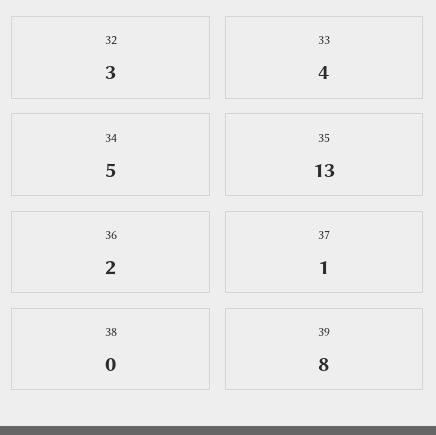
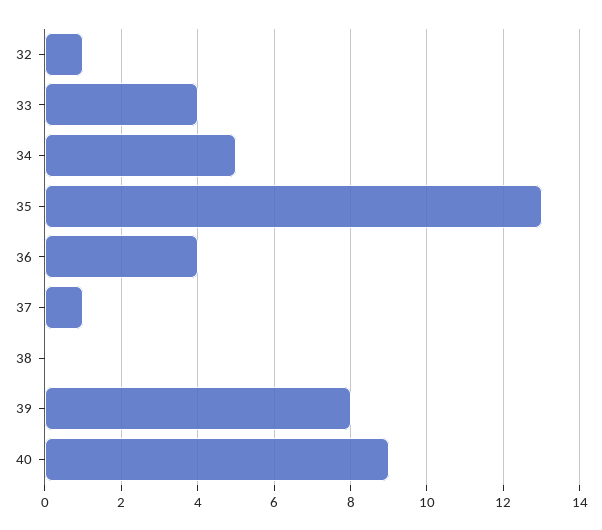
32: 3 -> 1
36: 2 -> 4
40: none -> 9

